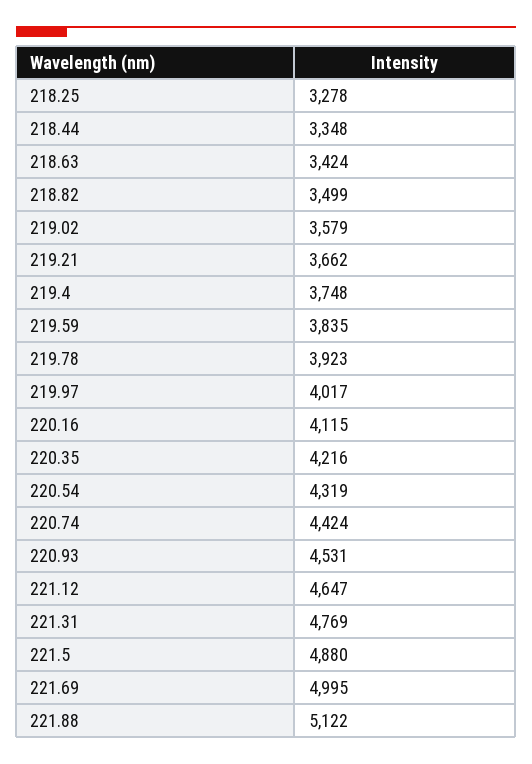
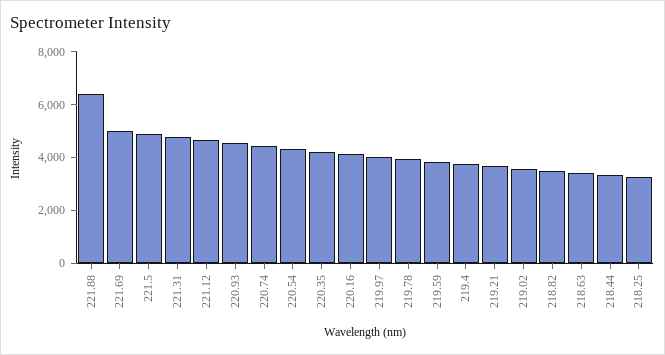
221.88: 5122 -> 6500

